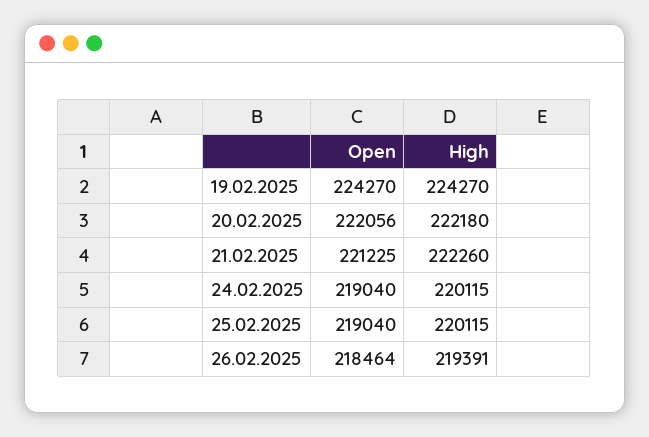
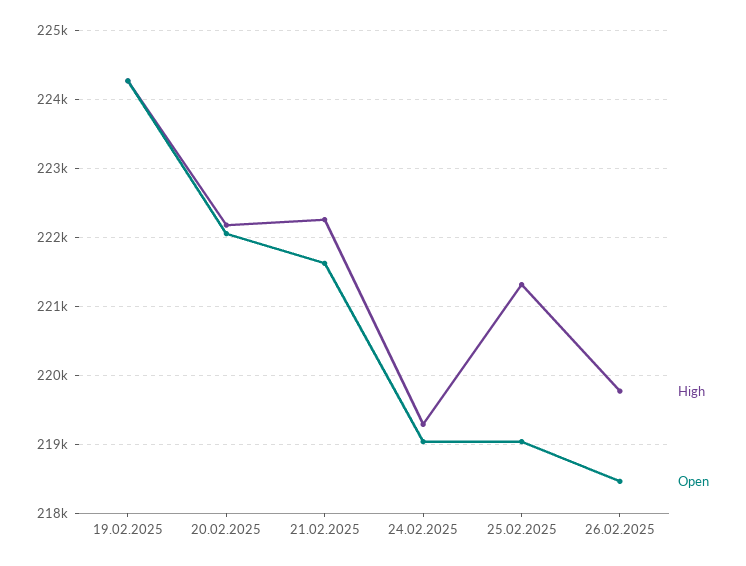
Open, 21.02.2025: 221225 -> 221600
High, 24.02.2025: 220115 -> 219300
High, 25.02.2025: 220115 -> 221300
High, 26.02.2025: 219391 -> 219800

